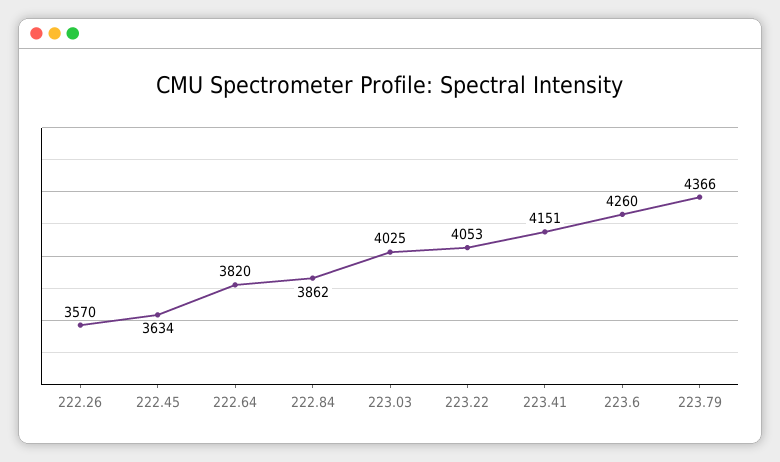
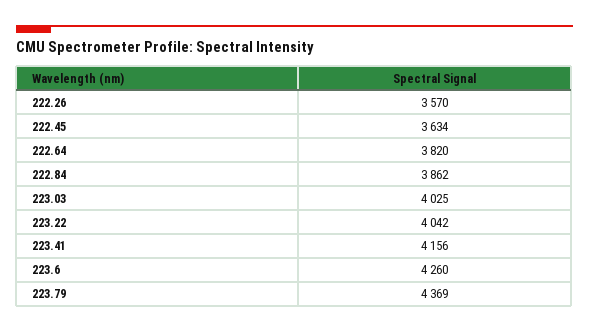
223.22: 4053 -> 4042
223.41: 4151 -> 4156
223.79: 4366 -> 4369

